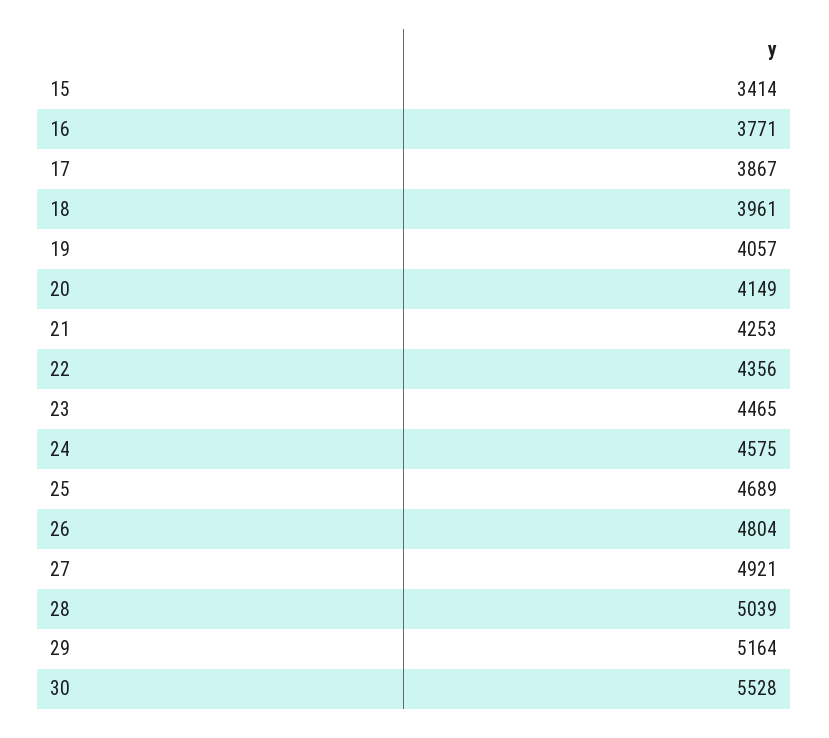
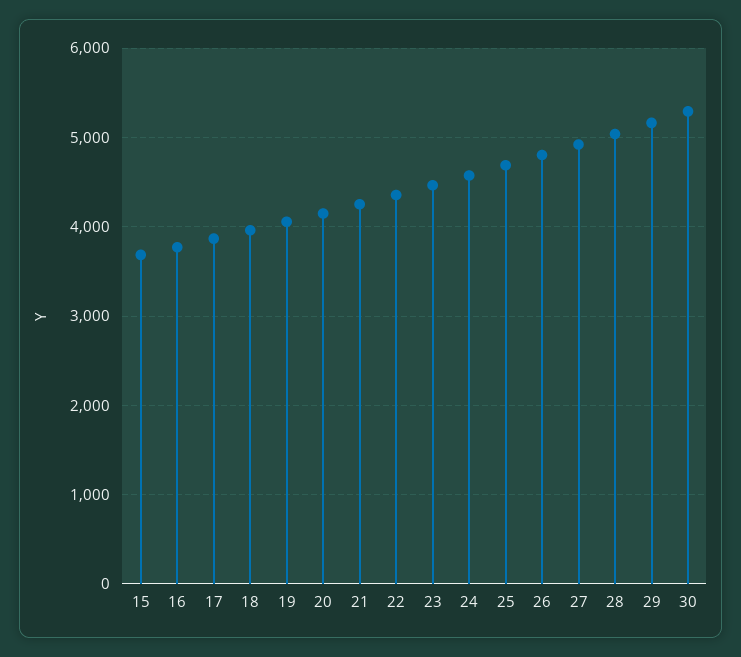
15: 3414 -> 3700
30: 5528 -> 5300

